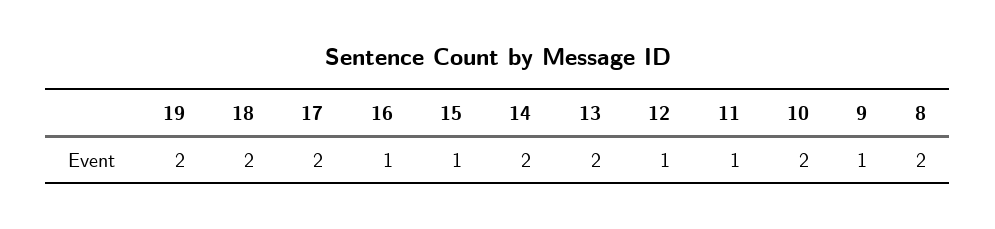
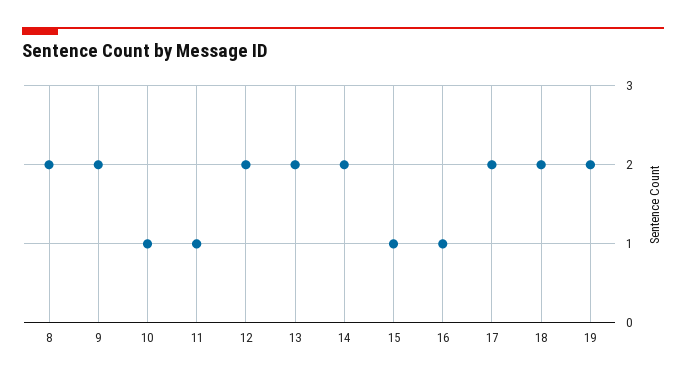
12: 1 -> 2
10: 2 -> 1
9: 1 -> 2

